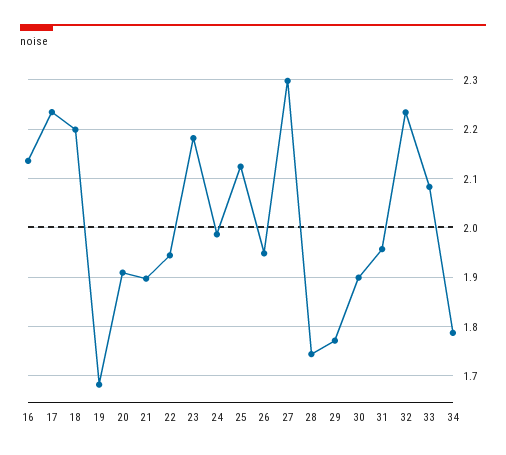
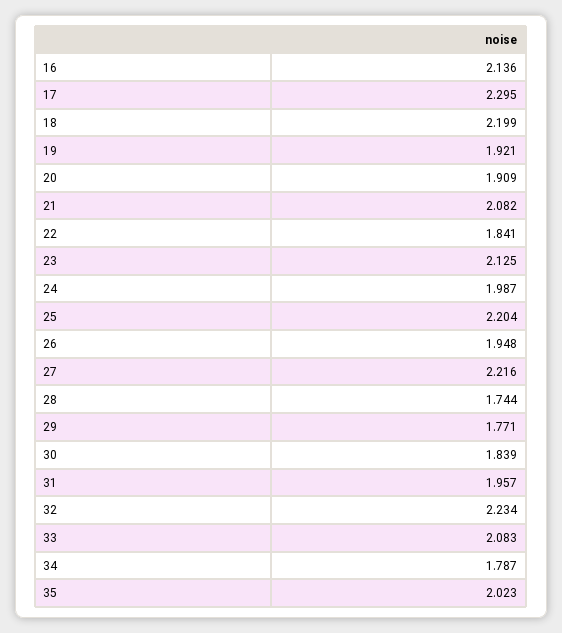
17: 2.24 -> 2.295
19: 1.68 -> 1.921
21: 1.9 -> 2.082
22: 1.94 -> 1.841
23: 2.18 -> 2.125
25: 2.12 -> 2.204
27: 2.3 -> 2.216
30: 1.9 -> 1.839
35: none -> 2.023

